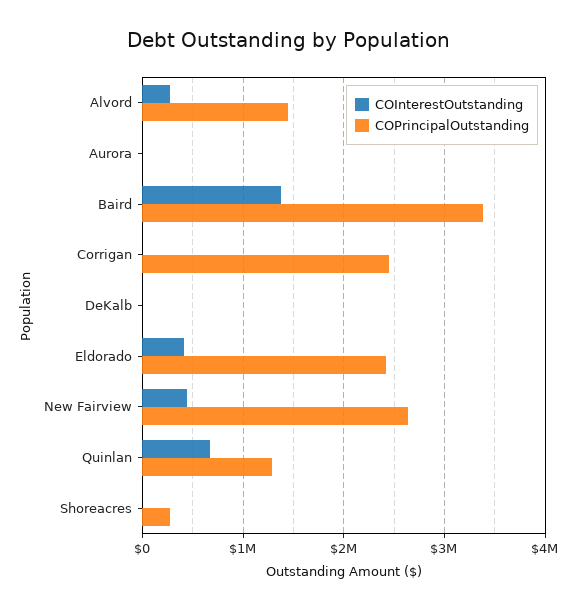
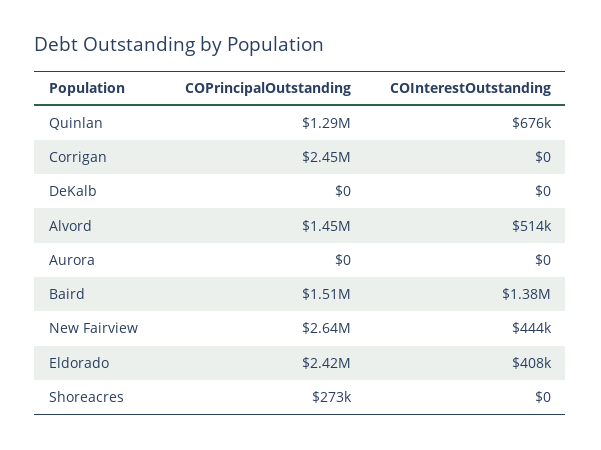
COInterestOutstanding, Alvord: 300000 -> 514000
COPrincipalOutstanding, Baird: 3400000 -> 1510000

